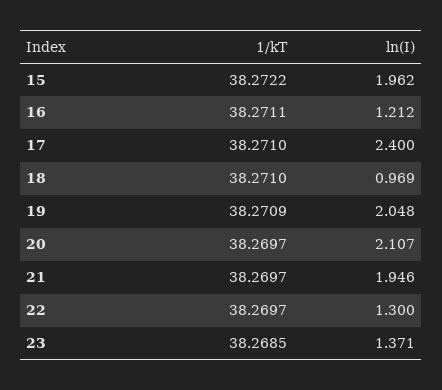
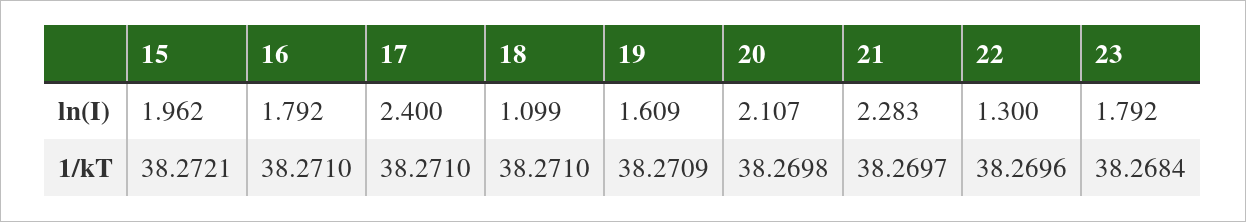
1/kT, 15: 38.2722 -> 38.2721
1/kT, 16: 38.2711 -> 38.271
ln(I), 16: 1.212 -> 1.792
ln(I), 18: 0.969 -> 1.099
ln(I), 19: 2.048 -> 1.609
1/kT, 20: 38.2697 -> 38.2698
ln(I), 21: 1.946 -> 2.283
1/kT, 22: 38.2697 -> 38.2696
1/kT, 23: 38.2685 -> 38.2684
ln(I), 23: 1.371 -> 1.792

